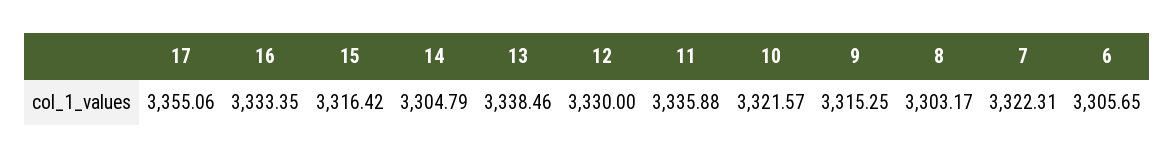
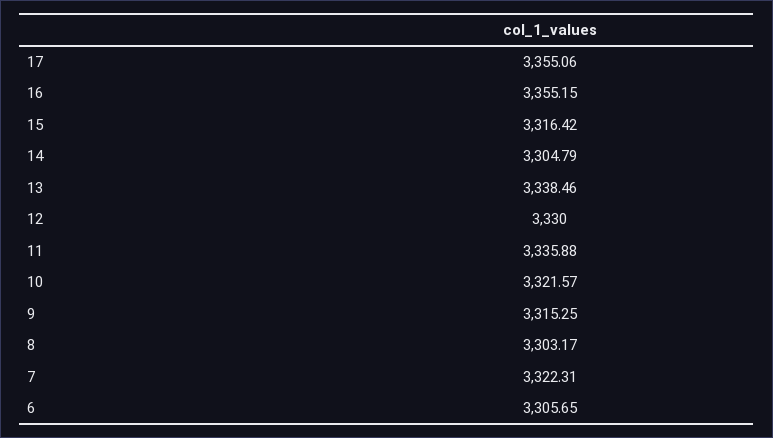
16: 3333.35 -> 3355.15

